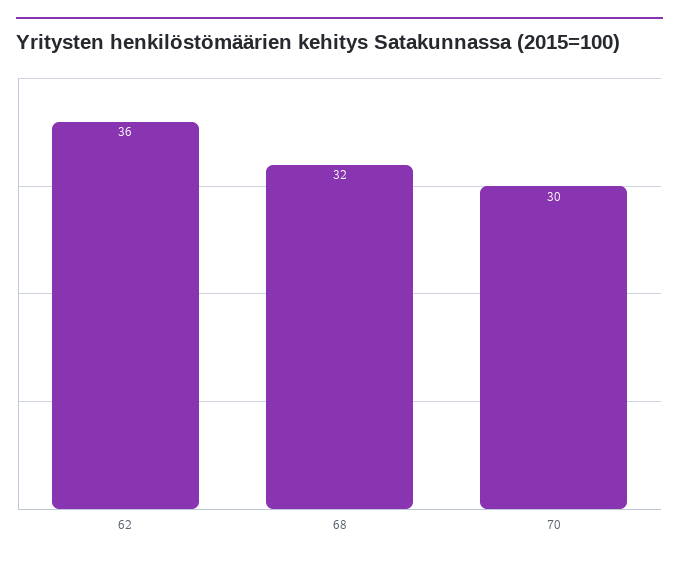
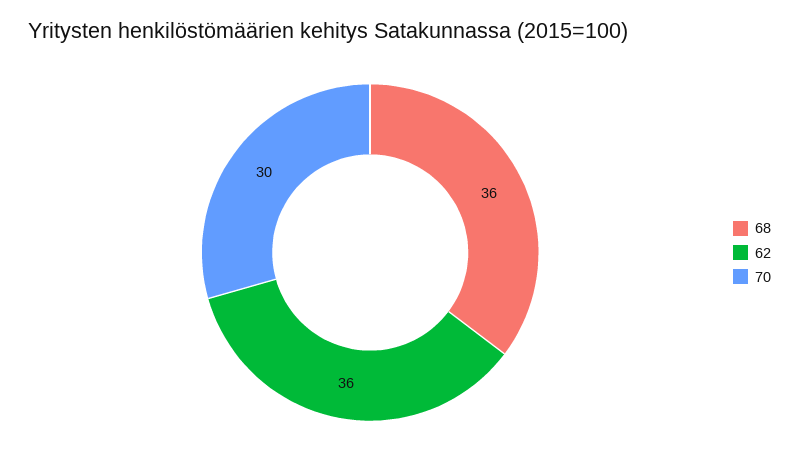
68: 32 -> 36

